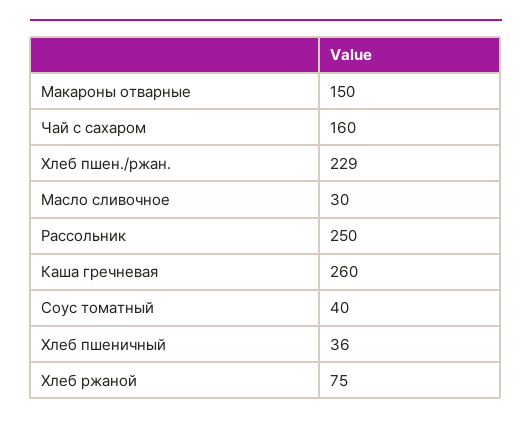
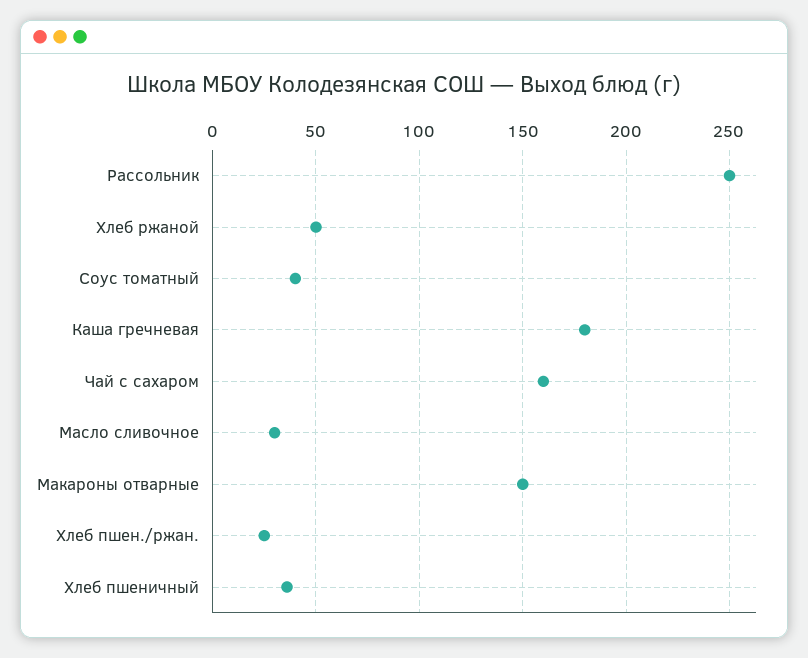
Хлеб пшен./ржан.: 229 -> 25
Каша гречневая: 260 -> 180
Хлеб ржаной: 75 -> 50

